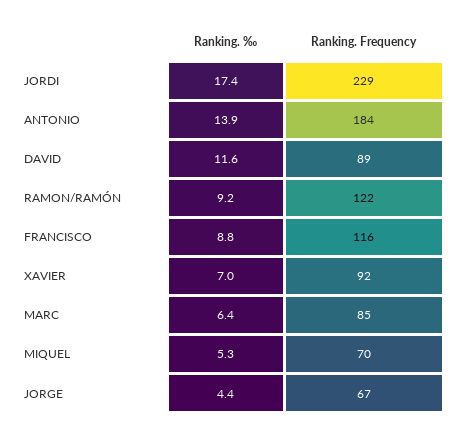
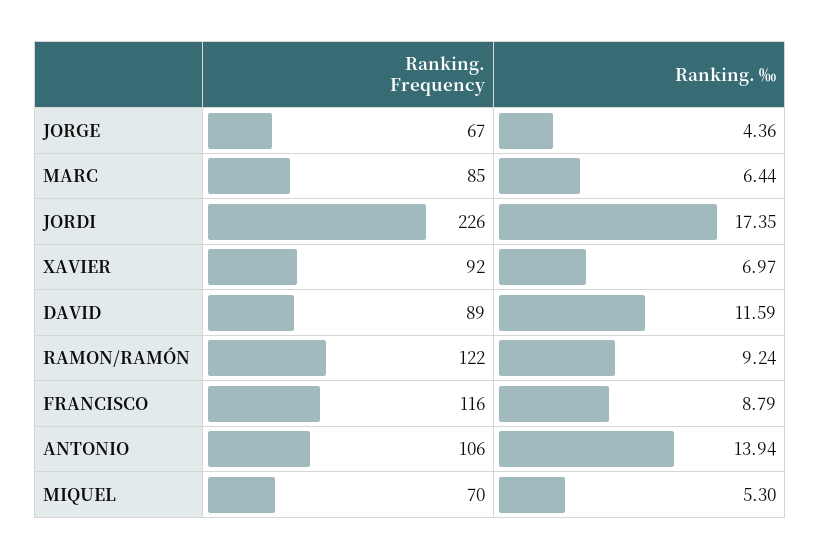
Ranking. Frequency, JORDI: 229 -> 226
Ranking. Frequency, ANTONIO: 184 -> 106

